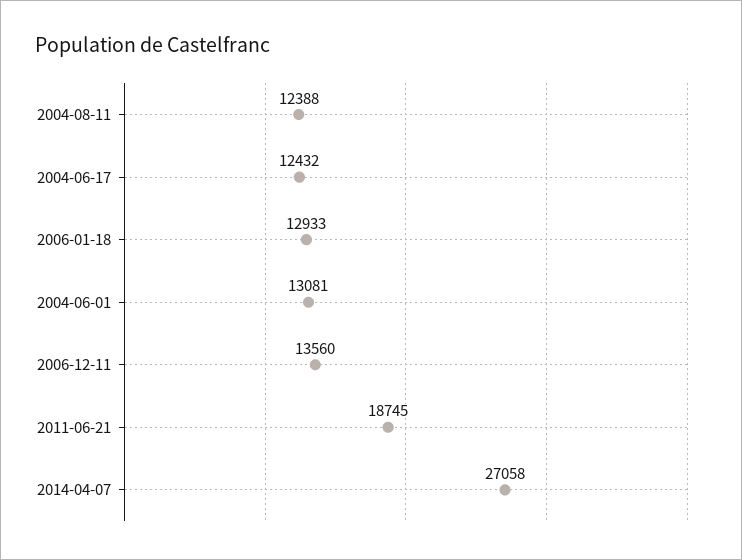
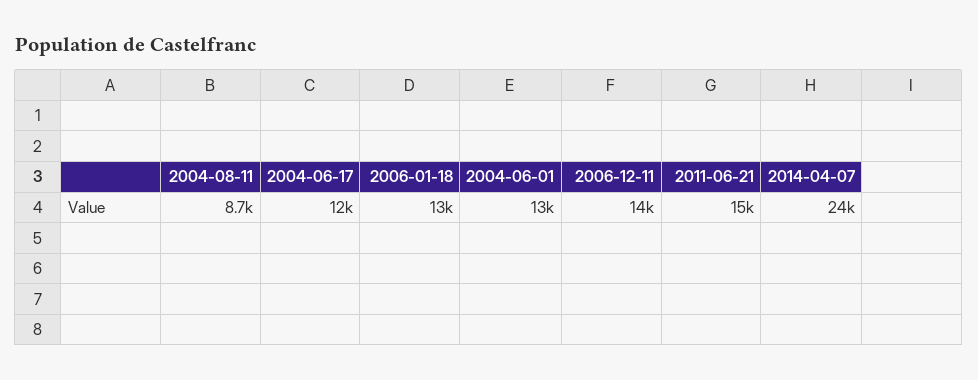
2004-08-11: 12388 -> 8700
2011-06-21: 18745 -> 15000
2014-04-07: 27058 -> 24000

